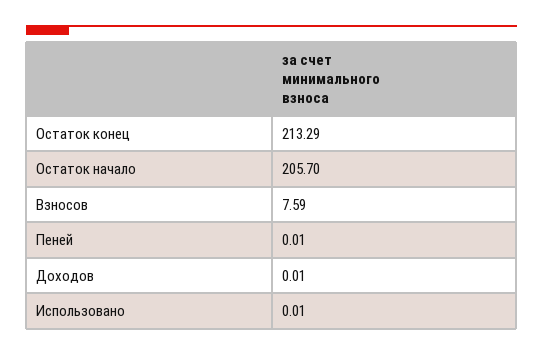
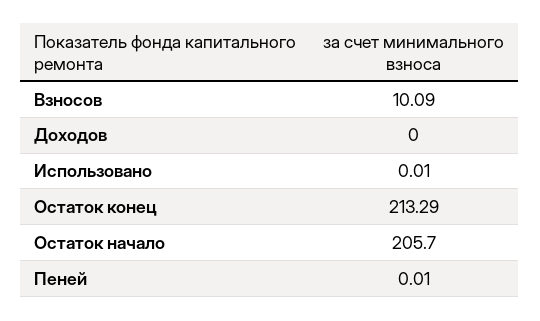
Взносов: 7.59 -> 10.09
Доходов: 0.01 -> 0

